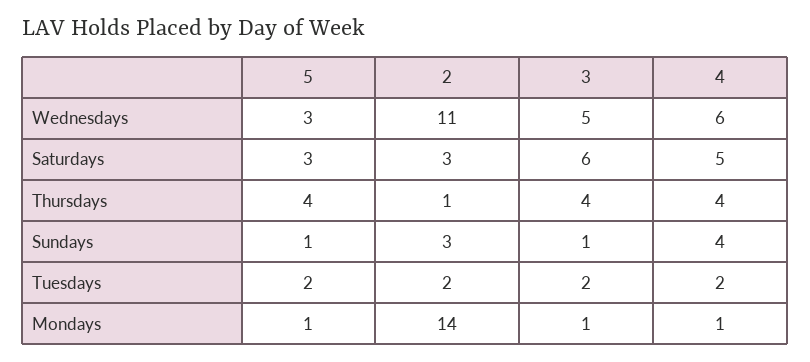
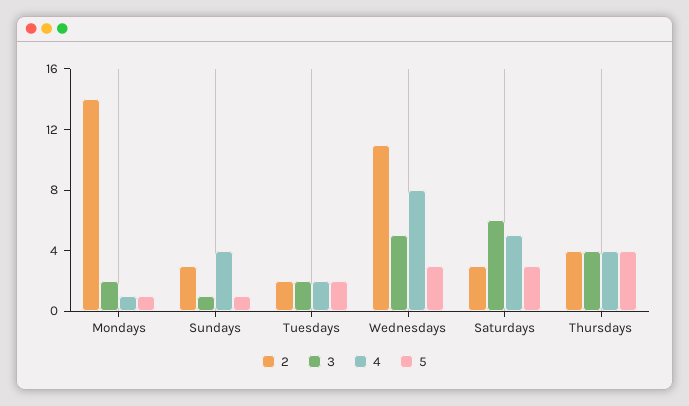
4, Wednesdays: 6 -> 8
2, Thursdays: 1 -> 4
3, Mondays: 1 -> 2

